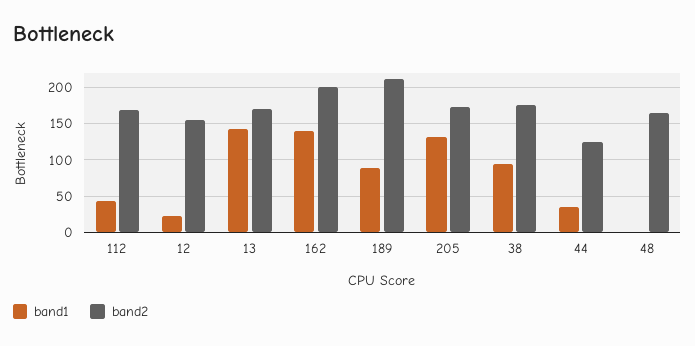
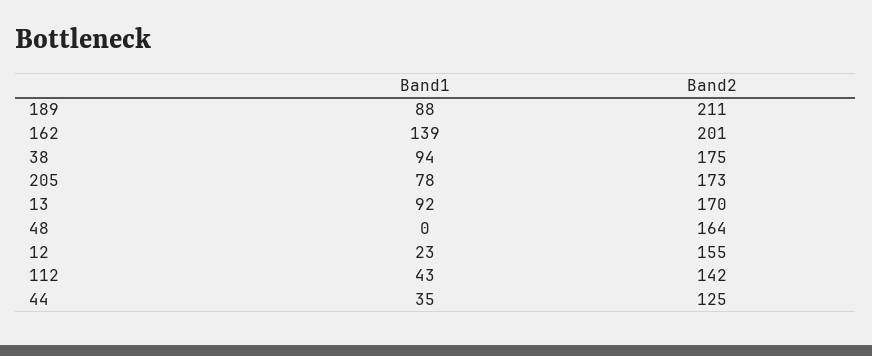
band2, 112: 170 -> 142
band1, 13: 140 -> 92
band1, 205: 130 -> 78

